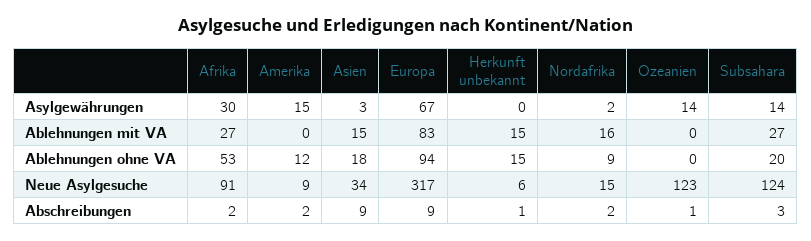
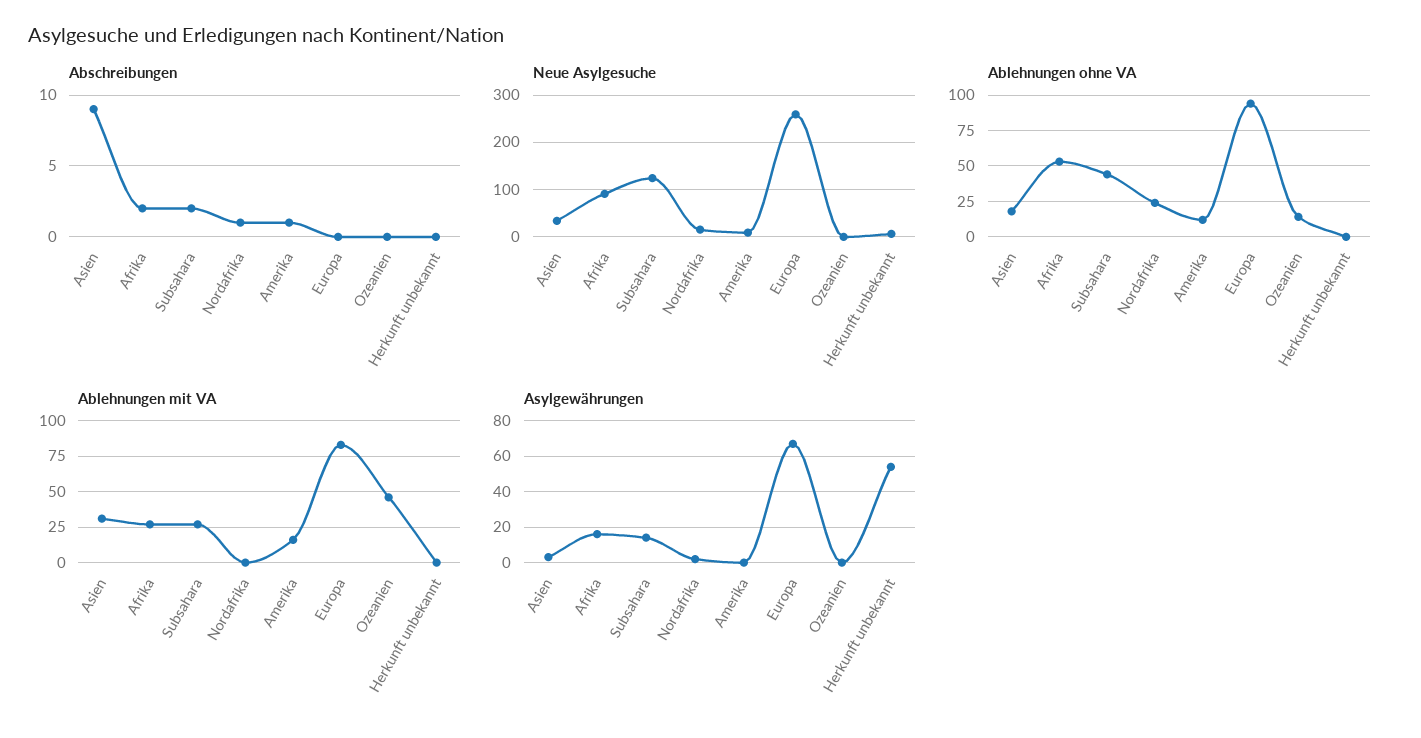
Asylgewährungen, Afrika: 30 -> 15
Asylgewährungen, Amerika: 15 -> 0
Asylgewährungen, Herkunft unbekannt: 0 -> 55
Asylgewährungen, Ozeanien: 14 -> 0
Ablehnungen mit VA, Amerika: 0 -> 15
Ablehnungen mit VA, Asien: 15 -> 30
Ablehnungen mit VA, Herkunft unbekannt: 15 -> 0
Ablehnungen mit VA, Nordafrika: 16 -> 0
Ablehnungen mit VA, Ozeanien: 0 -> 45
Ablehnungen ohne VA, Herkunft unbekannt: 15 -> 0
Ablehnungen ohne VA, Nordafrika: 9 -> 25
Ablehnungen ohne VA, Ozeanien: 0 -> 15
Ablehnungen ohne VA, Subsahara: 20 -> 45
Neue Asylgesuche, Europa: 317 -> 260
Neue Asylgesuche, Ozeanien: 123 -> 0
Abschreibungen, Amerika: 2 -> 1
Abschreibungen, Europa: 9 -> 0
Abschreibungen, Herkunft unbekannt: 1 -> 0
Abschreibungen, Nordafrika: 2 -> 1
Abschreibungen, Ozeanien: 1 -> 0
Abschreibungen, Subsahara: 3 -> 2

